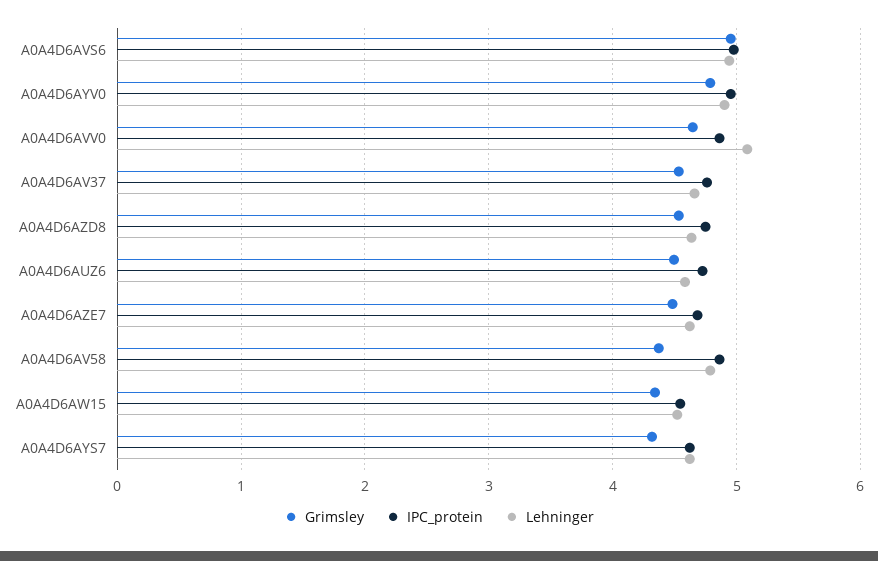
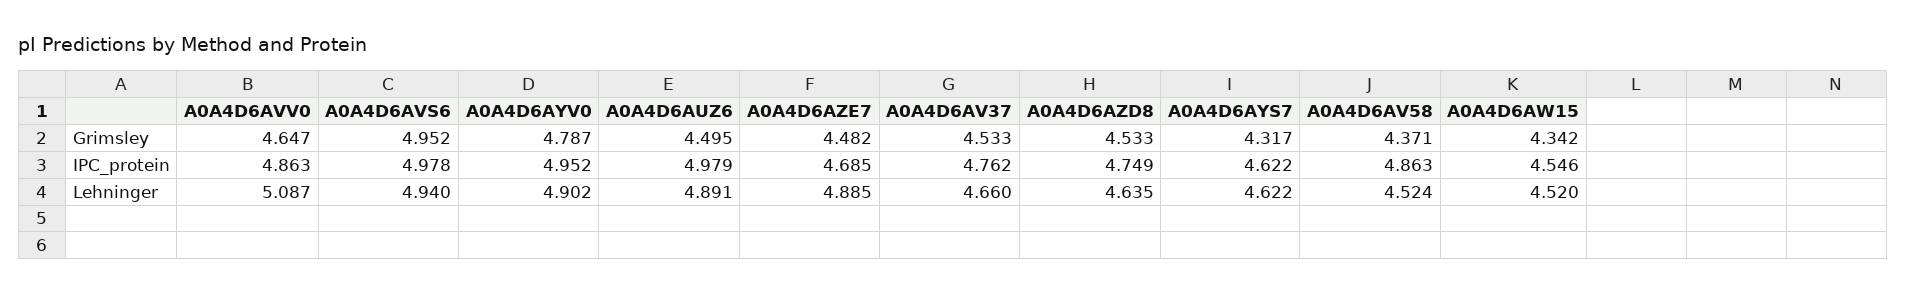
IPC_protein, A0A4D6AUZ6: 4.7 -> 4.979
Lehninger, A0A4D6AUZ6: 4.6 -> 4.891
Lehninger, A0A4D6AZE7: 4.6 -> 4.885
Lehninger, A0A4D6AV58: 4.8 -> 4.524

